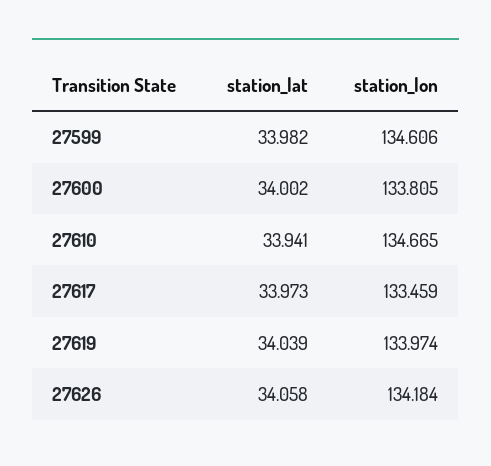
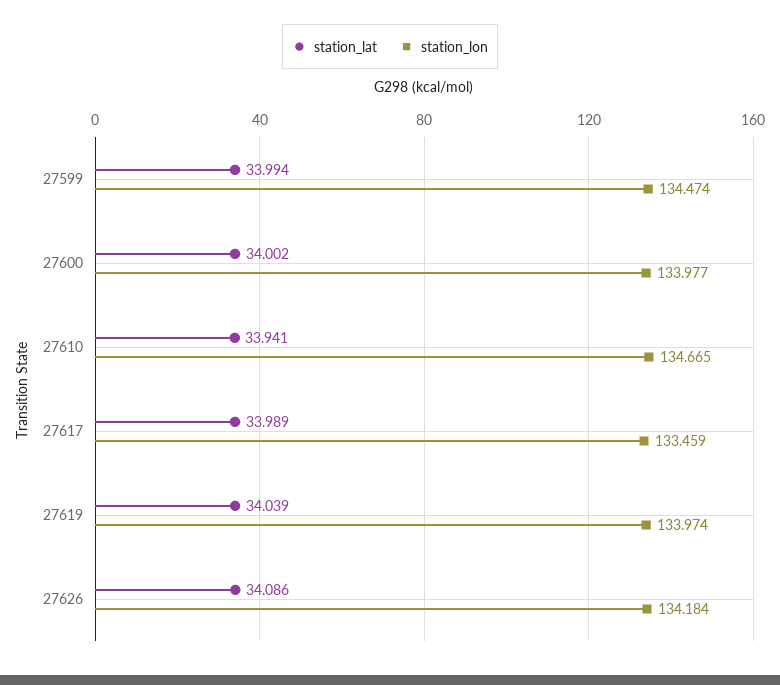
station_lat, 27599: 33.982 -> 33.994
station_lon, 27599: 134.606 -> 134.474
station_lon, 27600: 133.805 -> 133.977
station_lat, 27617: 33.973 -> 33.989
station_lat, 27626: 34.058 -> 34.086

